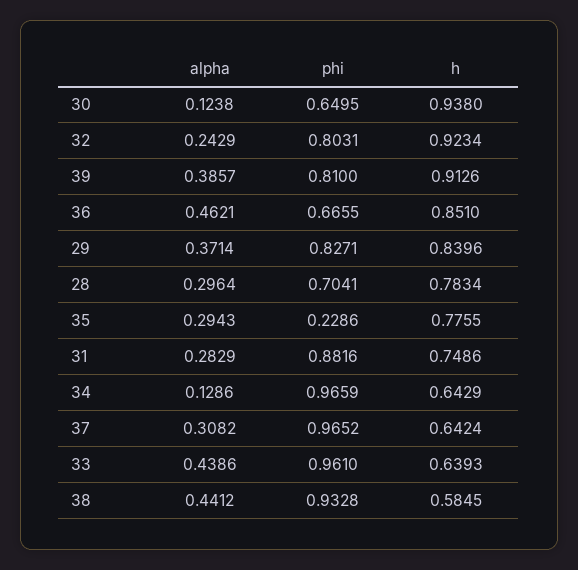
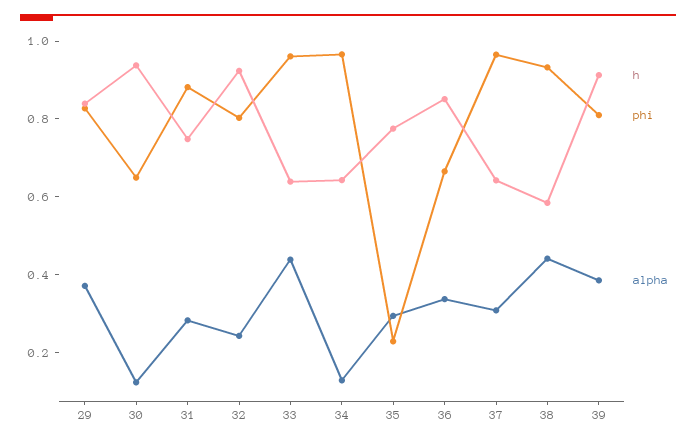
alpha, 36: 0.4621 -> 0.35
alpha, 28: 0.2964 -> none
phi, 28: 0.7041 -> none
h, 28: 0.7834 -> none

